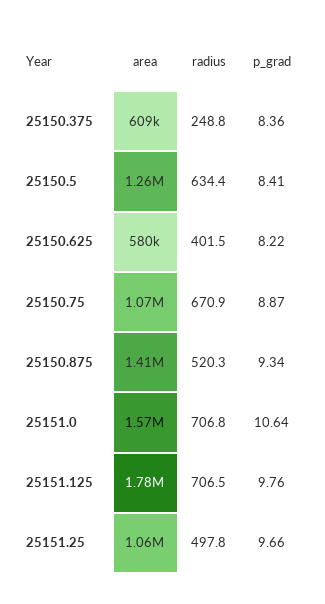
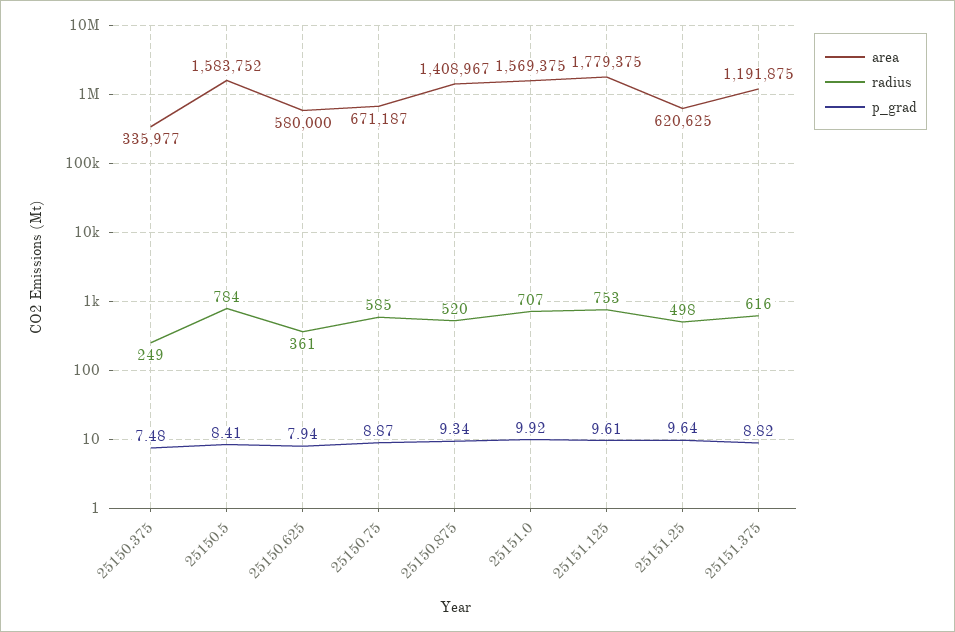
area, 25150.375: 609000 -> 335977
p_grad, 25150.375: 8.36 -> 7.48
area, 25150.5: 1260000 -> 1583752
radius, 25150.5: 634.4 -> 784
radius, 25150.625: 401.5 -> 361
p_grad, 25150.625: 8.22 -> 7.94
area, 25150.75: 1070000 -> 671187
radius, 25150.75: 670.9 -> 585
p_grad, 25151.0: 10.64 -> 9.92
radius, 25151.125: 706.5 -> 753
p_grad, 25151.125: 9.76 -> 9.61
area, 25151.25: 1060000 -> 620625
p_grad, 25151.25: 9.66 -> 9.64
area, 25151.375: none -> 1191875
radius, 25151.375: none -> 616
p_grad, 25151.375: none -> 8.82

